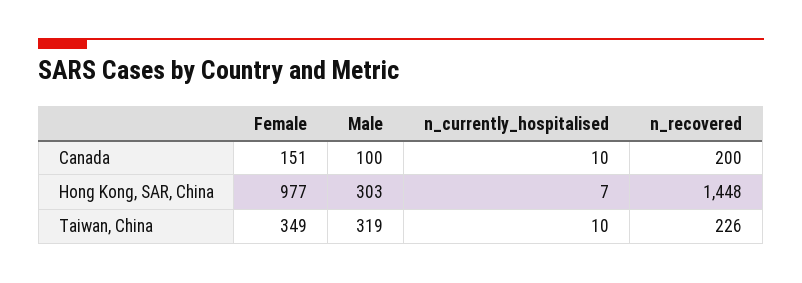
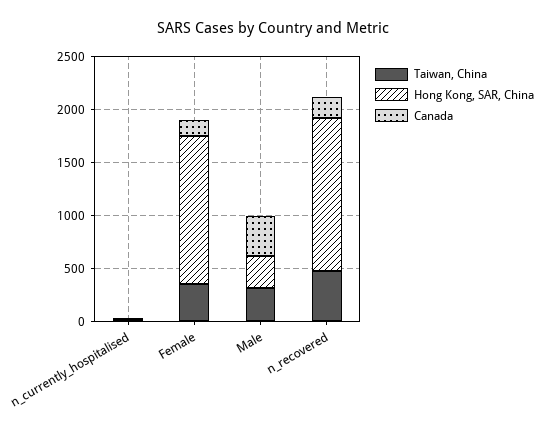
Canada, Male: 100 -> 400
Hong Kong, SAR, China, Female: 977 -> 1400
Taiwan, China, n_recovered: 226 -> 500

